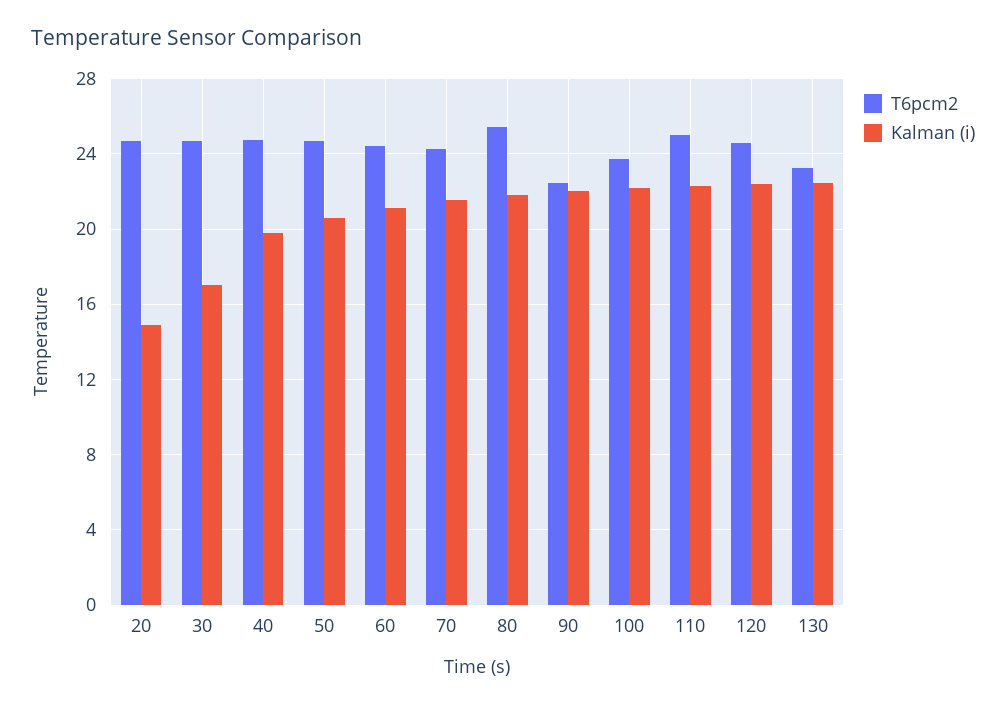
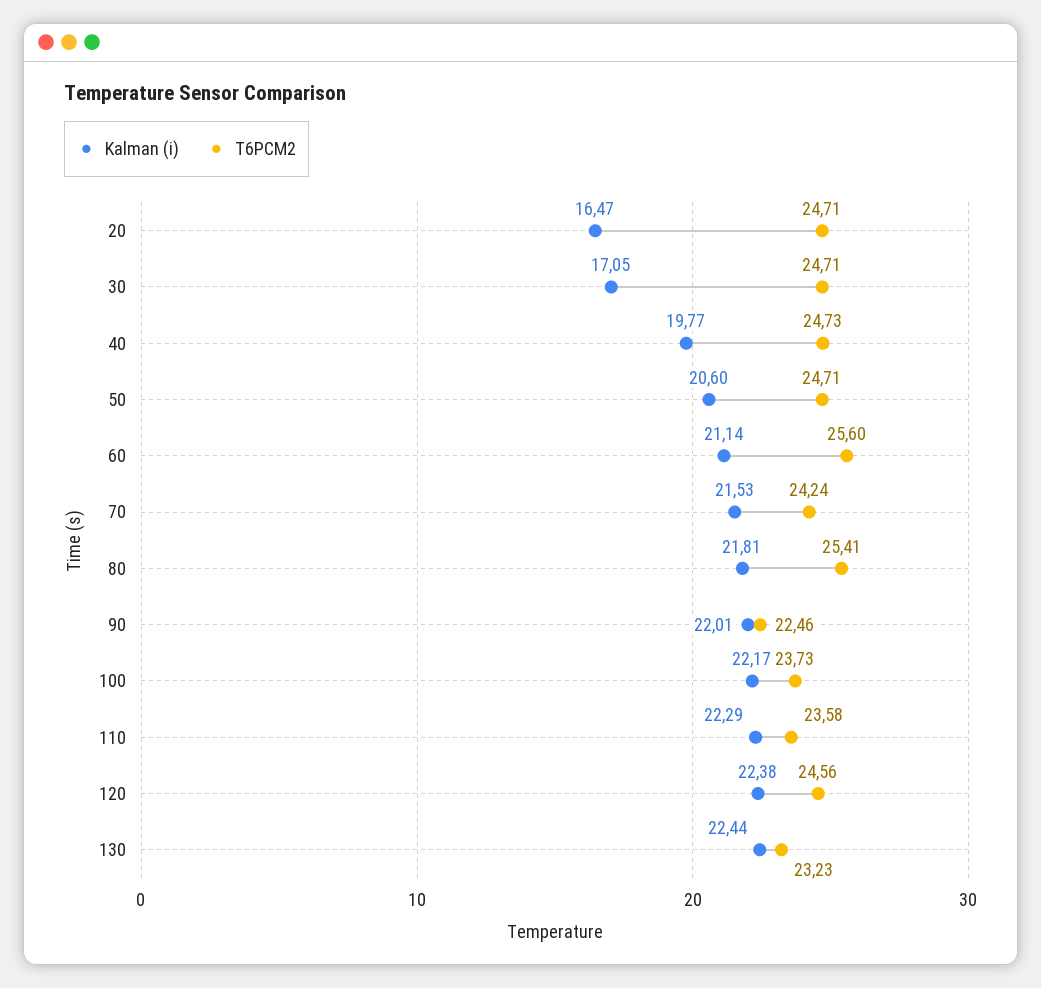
Kalman (i), 20: 15 -> 16.47
T6pcm2, 60: 24.5 -> 25.6
T6pcm2, 110: 25 -> 23.58

